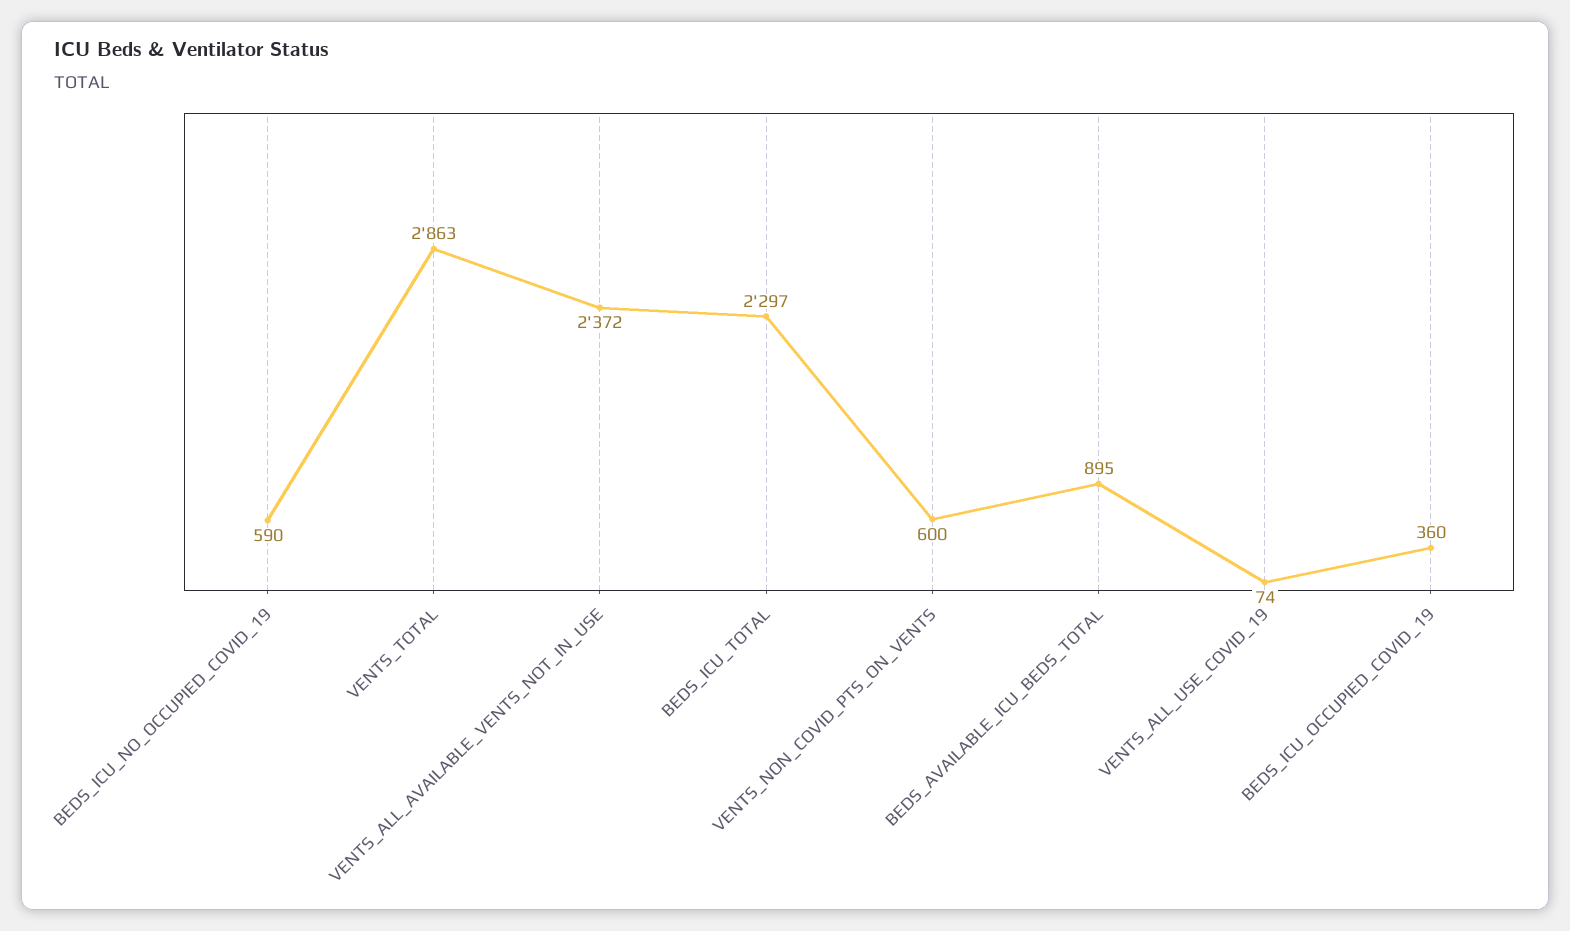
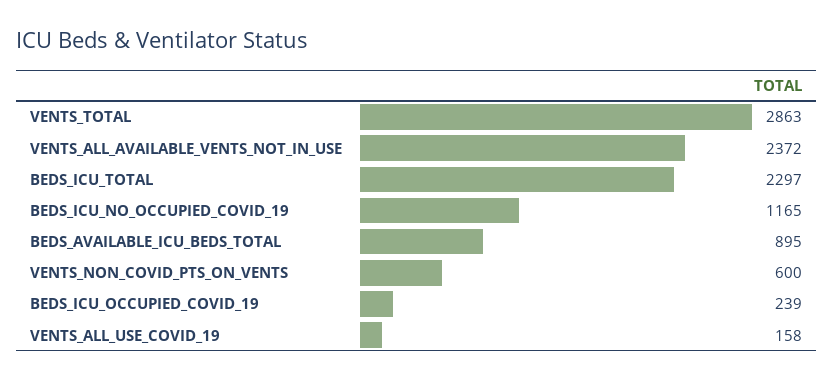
BEDS_ICU_NO_OCCUPIED_COVID_19: 590 -> 1165
VENTS_ALL_USE_COVID_19: 74 -> 158
BEDS_ICU_OCCUPIED_COVID_19: 360 -> 239

